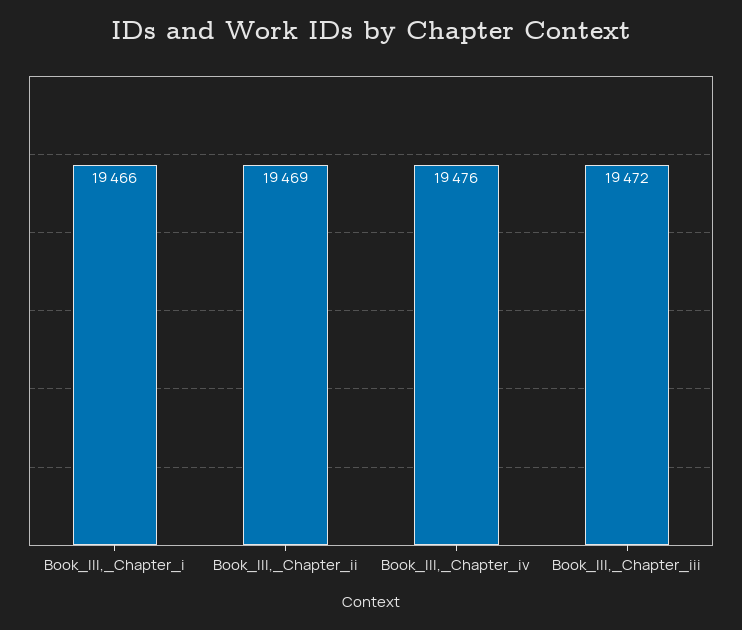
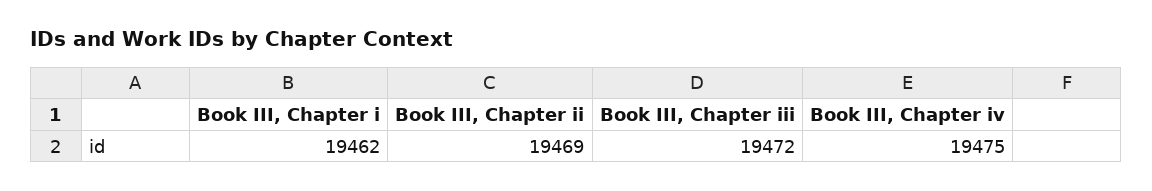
Book_III,_Chapter_i: 19466 -> 19462
Book_III,_Chapter_iv: 19476 -> 19475

